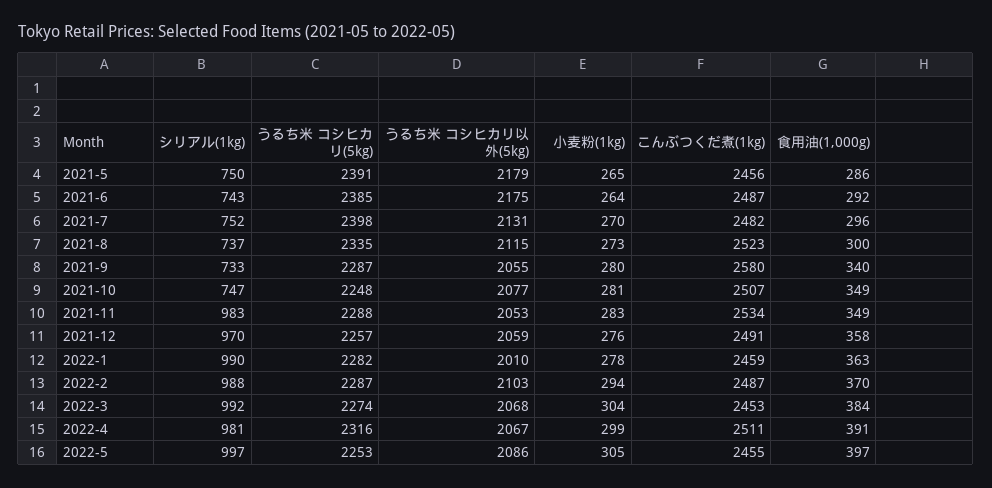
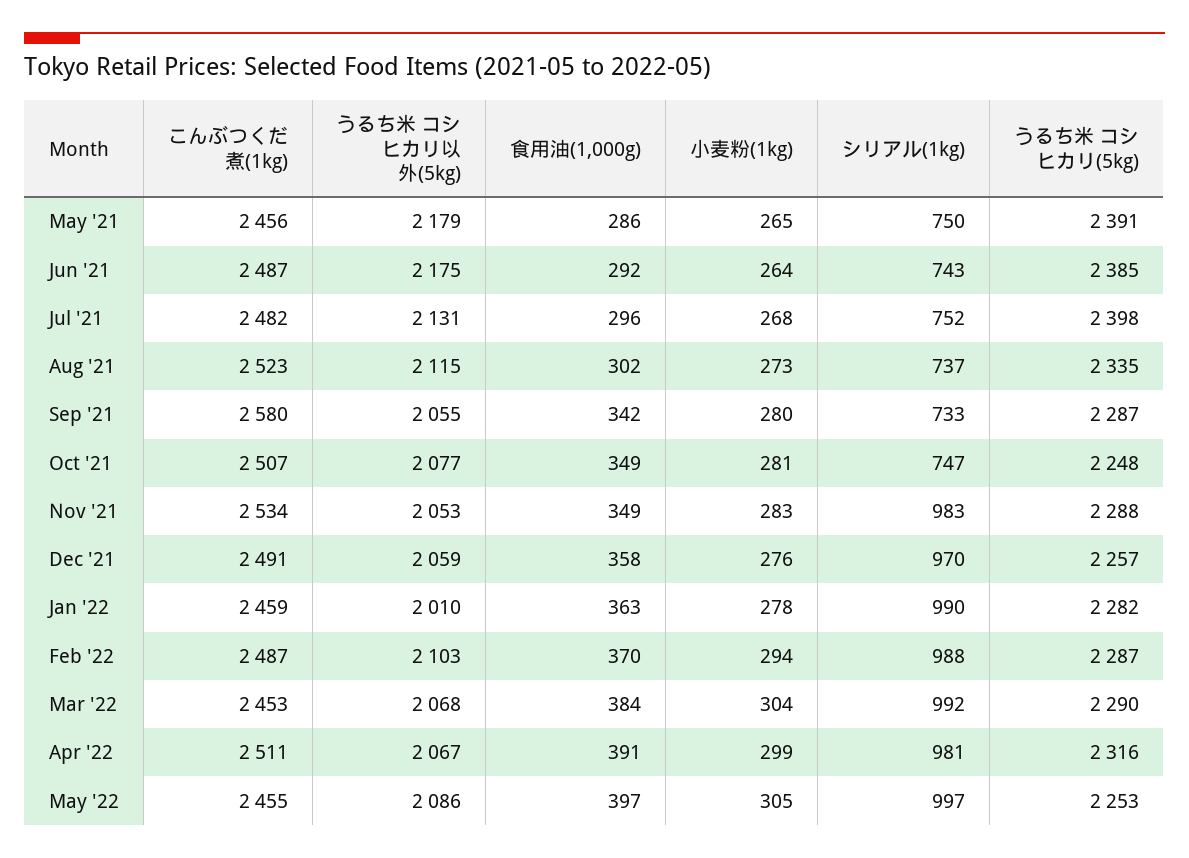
小麦粉(1kg), 2021-7: 270 -> 268
食用油(1,000g), 2021-8: 300 -> 302
食用油(1,000g), 2021-9: 340 -> 342
うるち米 コシヒカリ(5kg), 2022-3: 2274 -> 2290

